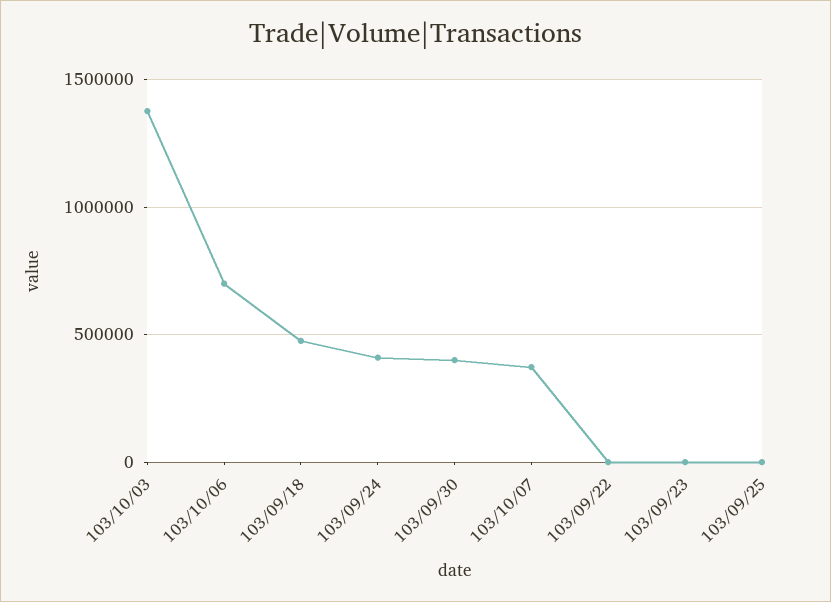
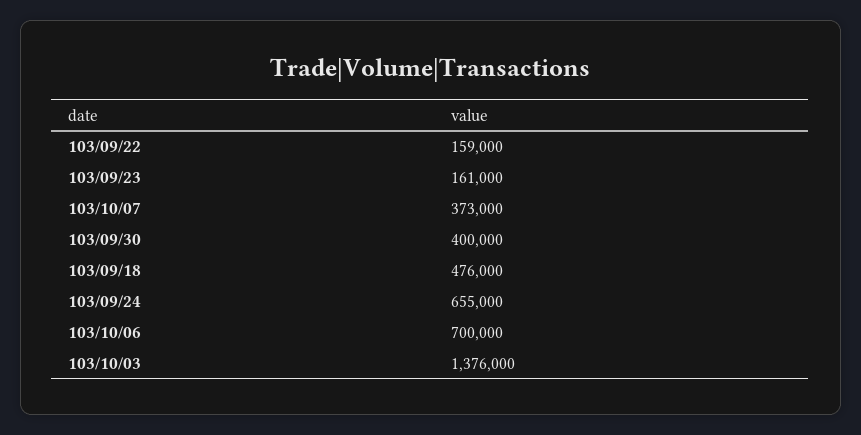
103/09/24: 400000 -> 655000
103/09/22: 0 -> 159000
103/09/23: 0 -> 161000
103/09/25: 0 -> none

